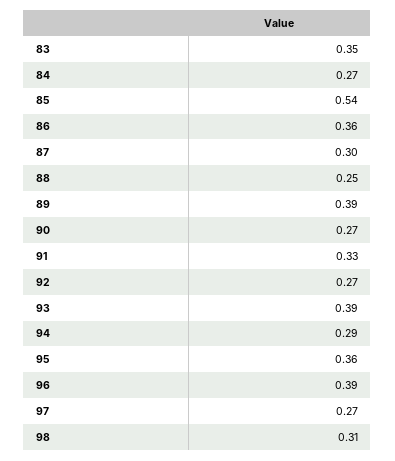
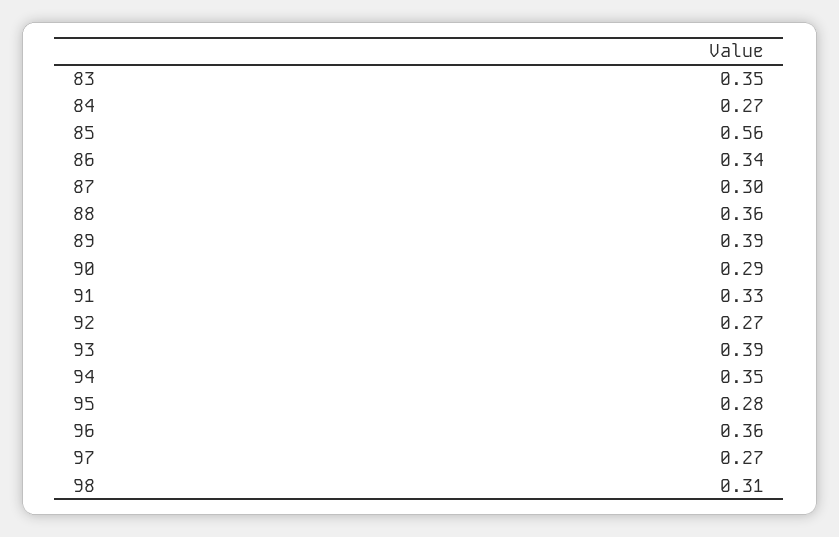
85: 0.54 -> 0.56
86: 0.36 -> 0.34
88: 0.25 -> 0.36
90: 0.27 -> 0.29
94: 0.29 -> 0.35
95: 0.36 -> 0.28
96: 0.39 -> 0.36

